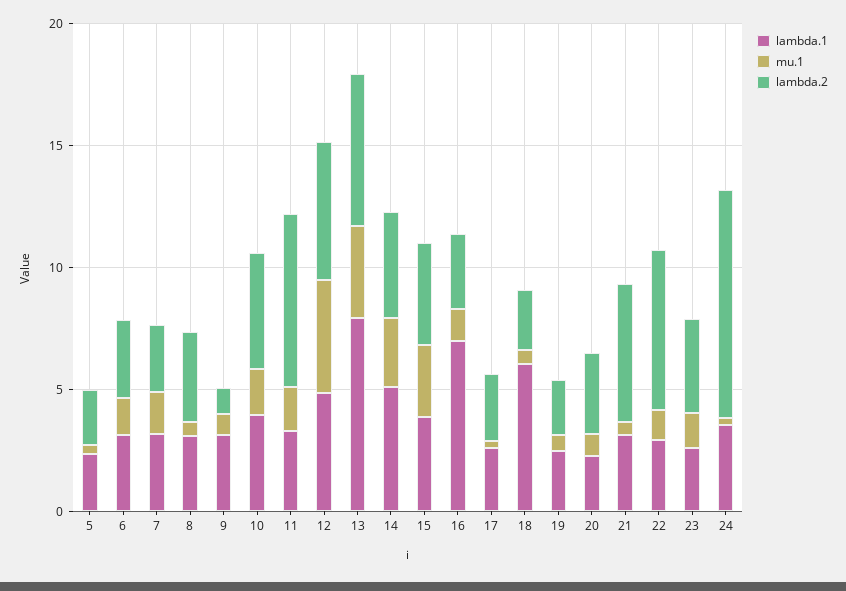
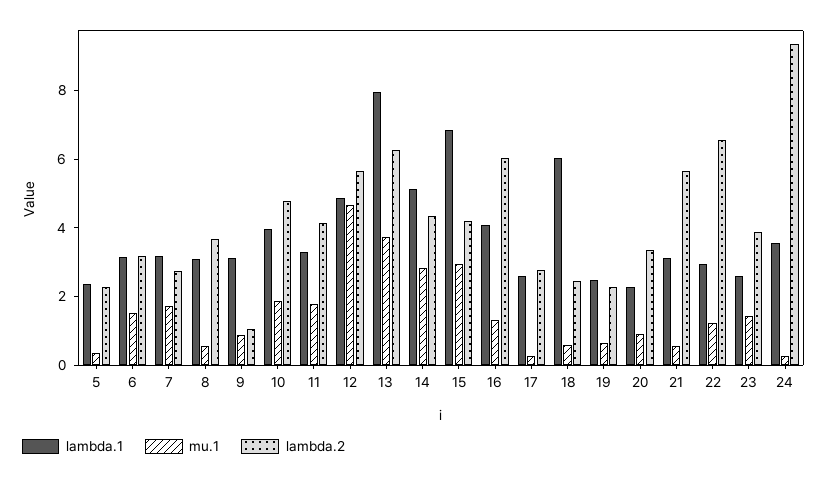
lambda.2, 11: 7 -> 4
lambda.1, 15: 4 -> 7
lambda.1, 16: 7 -> 4
lambda.2, 16: 3 -> 6

